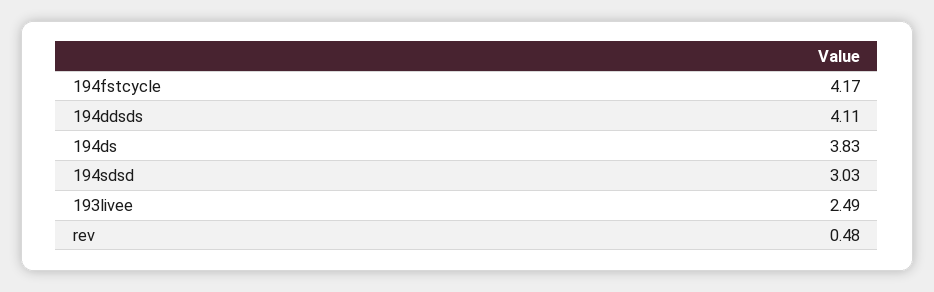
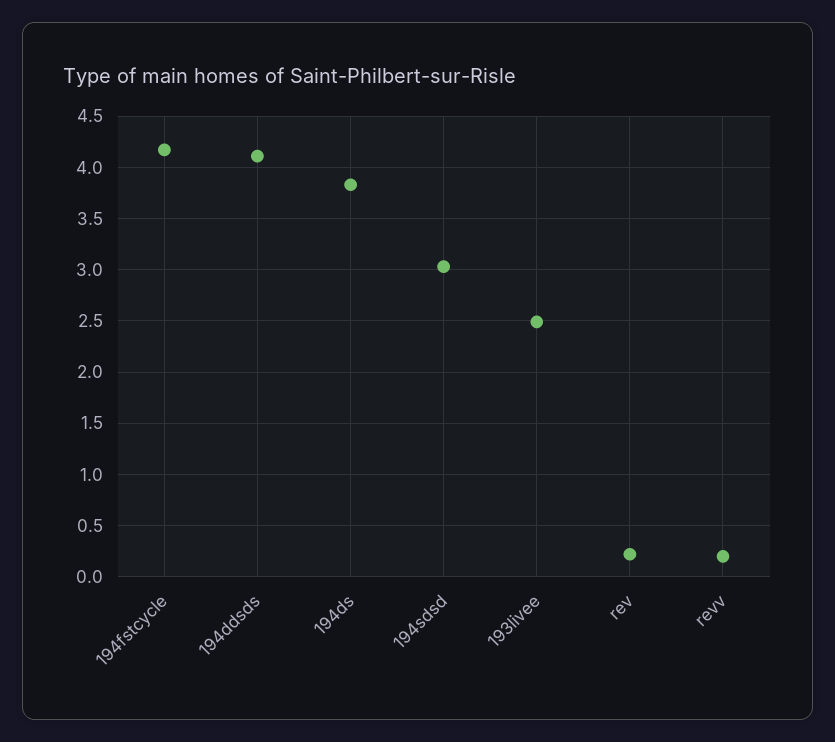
rev: 0.48 -> 0.2
revv: none -> 0.2

